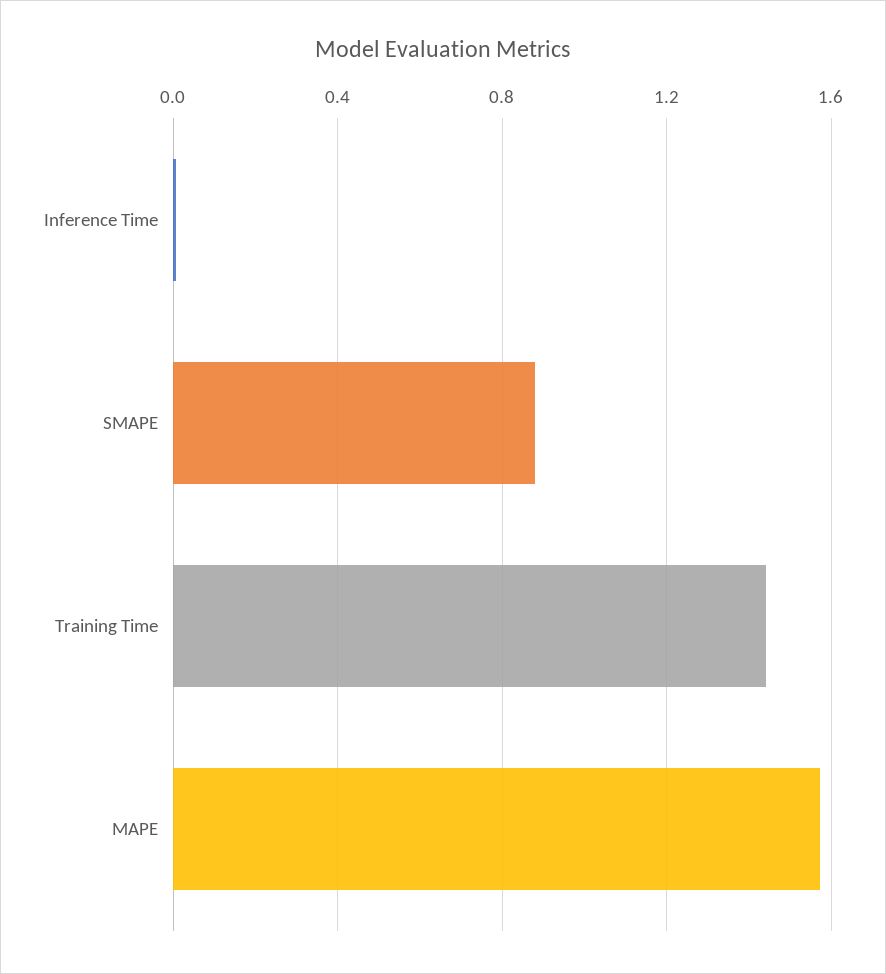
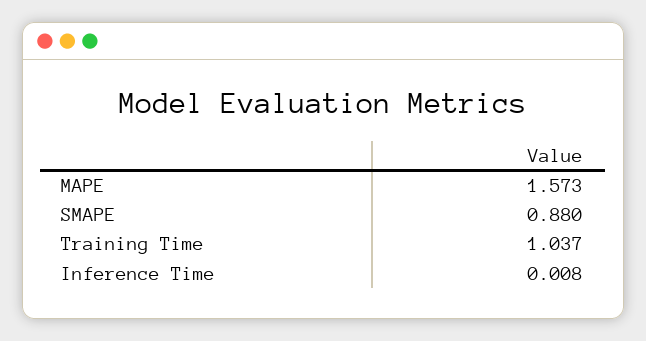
Training Time: 1.45 -> 1.037

